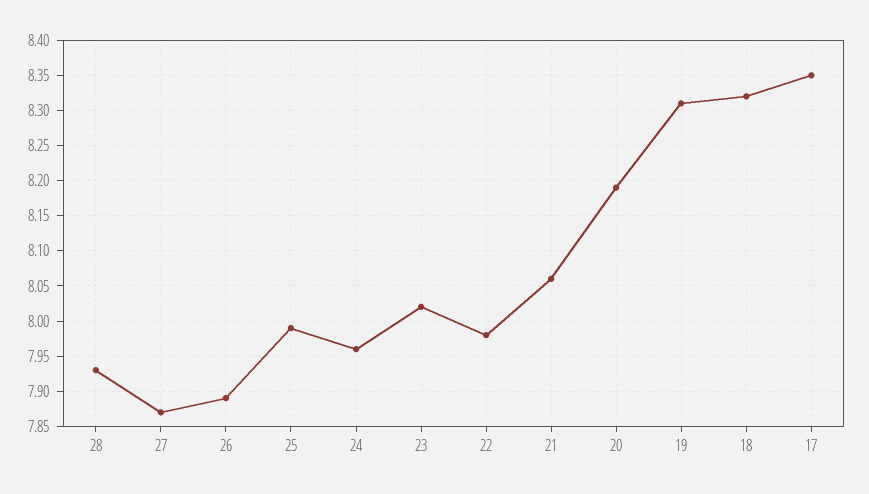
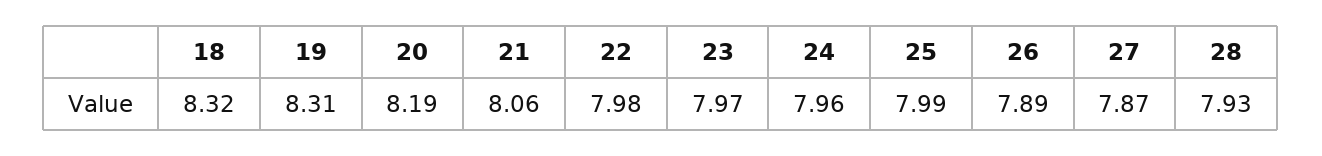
23: 8.02 -> 7.97
17: 8.35 -> none

